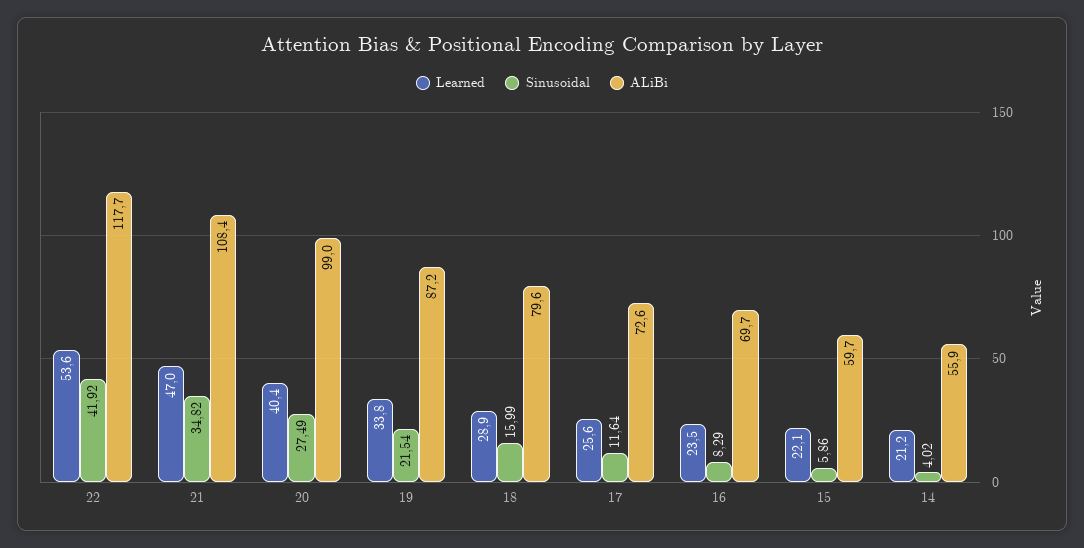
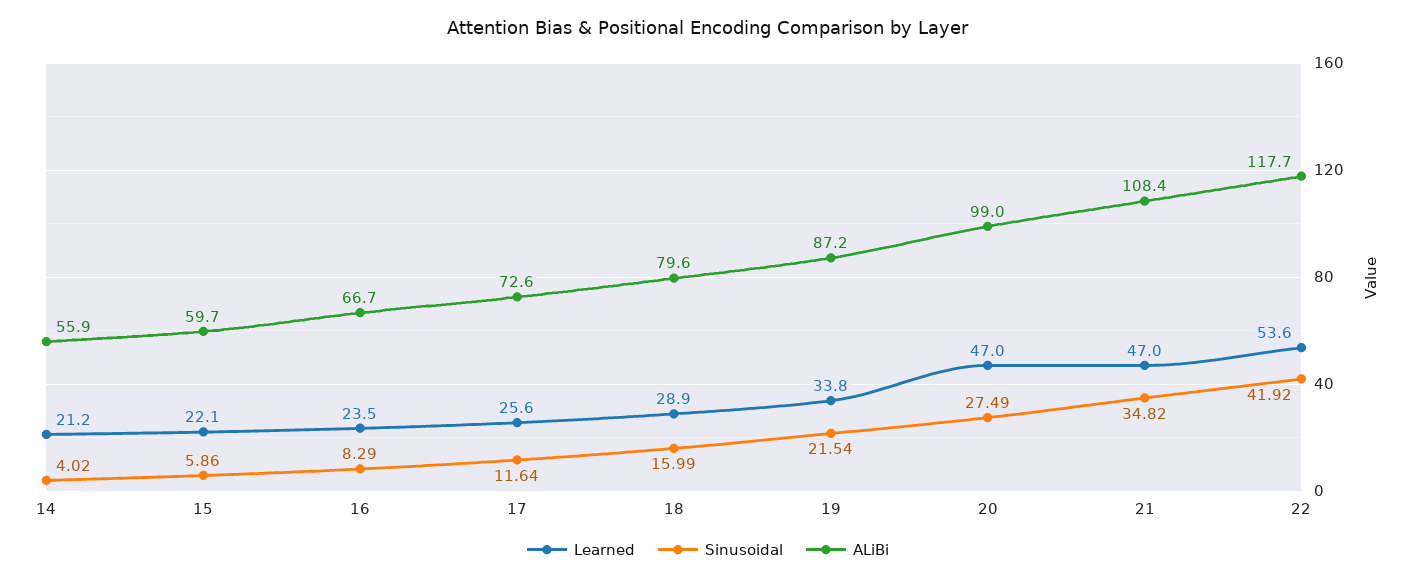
Learned, 20: 40.4 -> 47
ALiBi, 16: 69.7 -> 66.7

